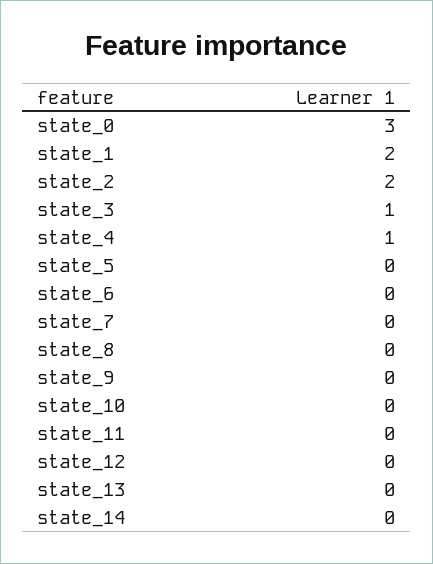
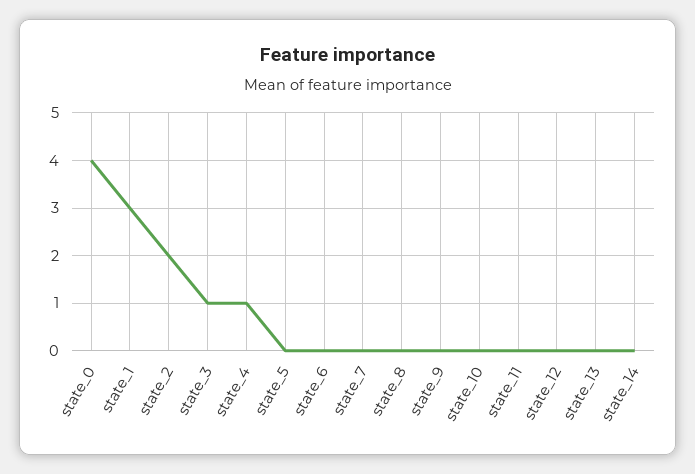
state_0: 3 -> 4
state_1: 2 -> 3

